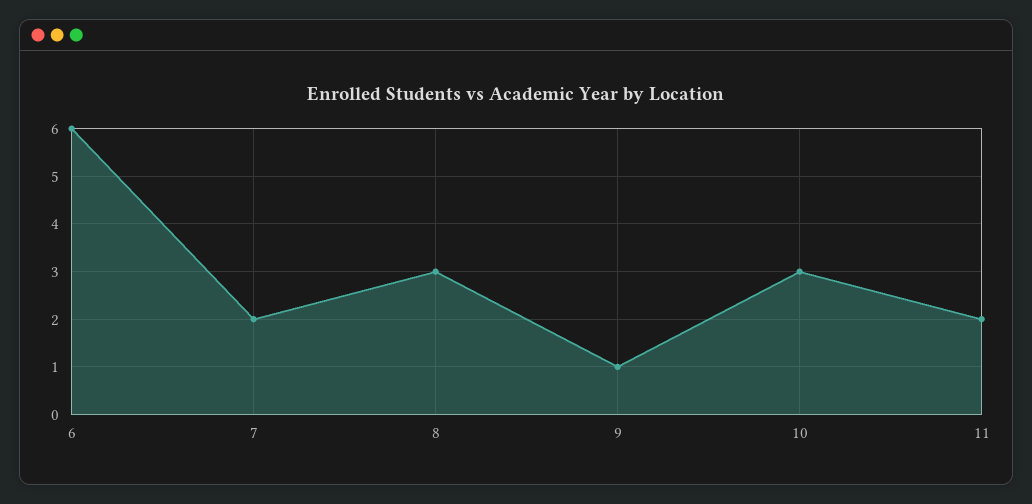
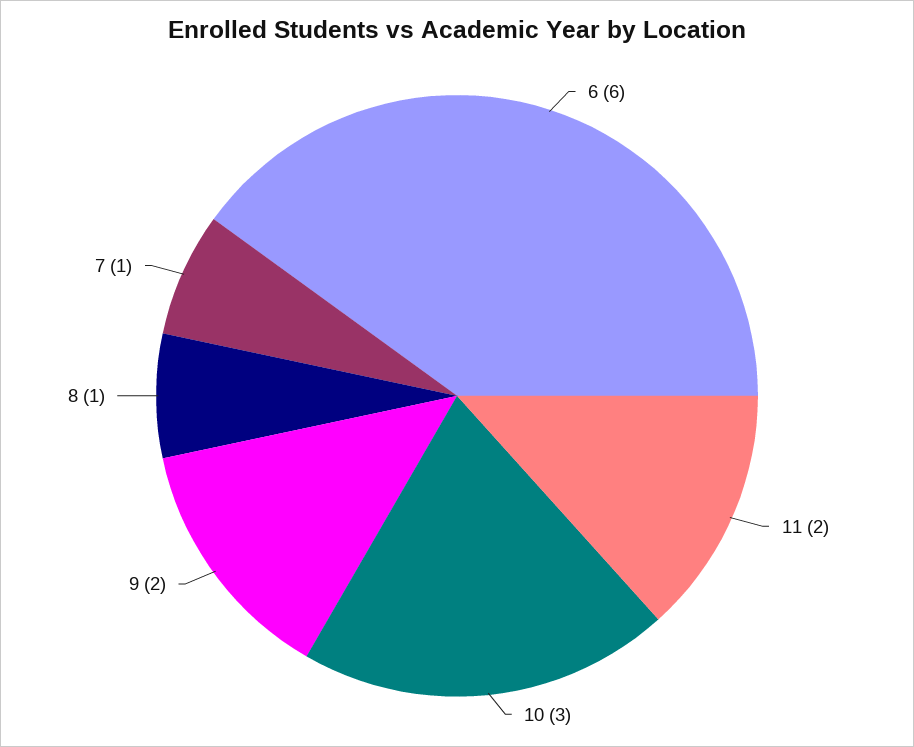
7: 2 -> 1
8: 3 -> 1
9: 1 -> 2

